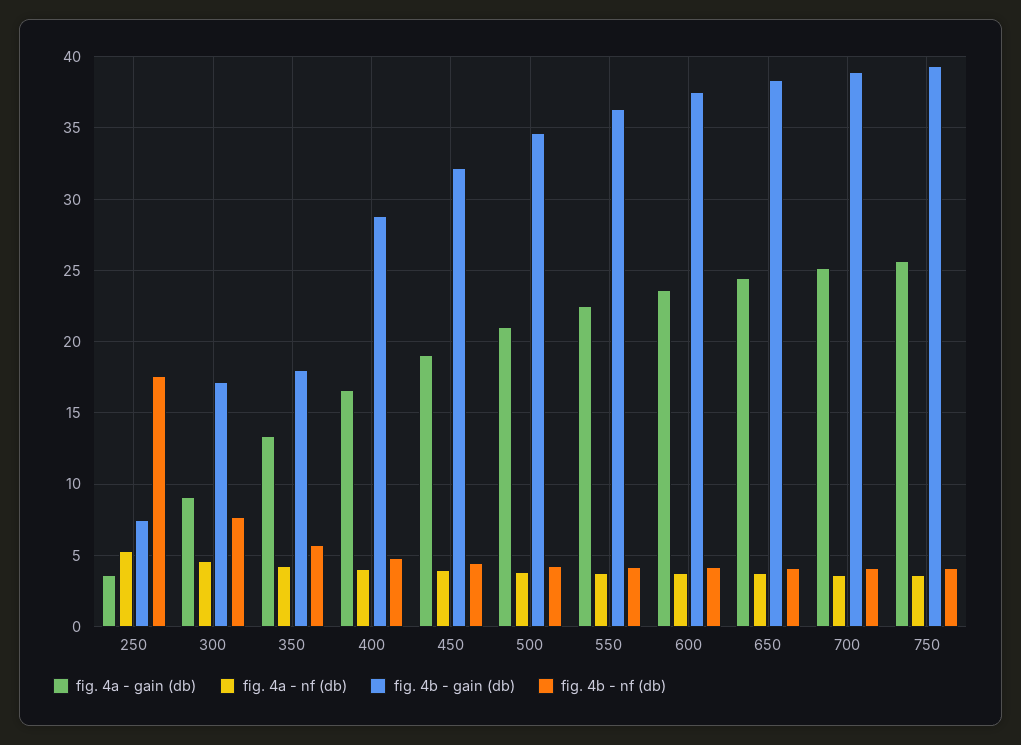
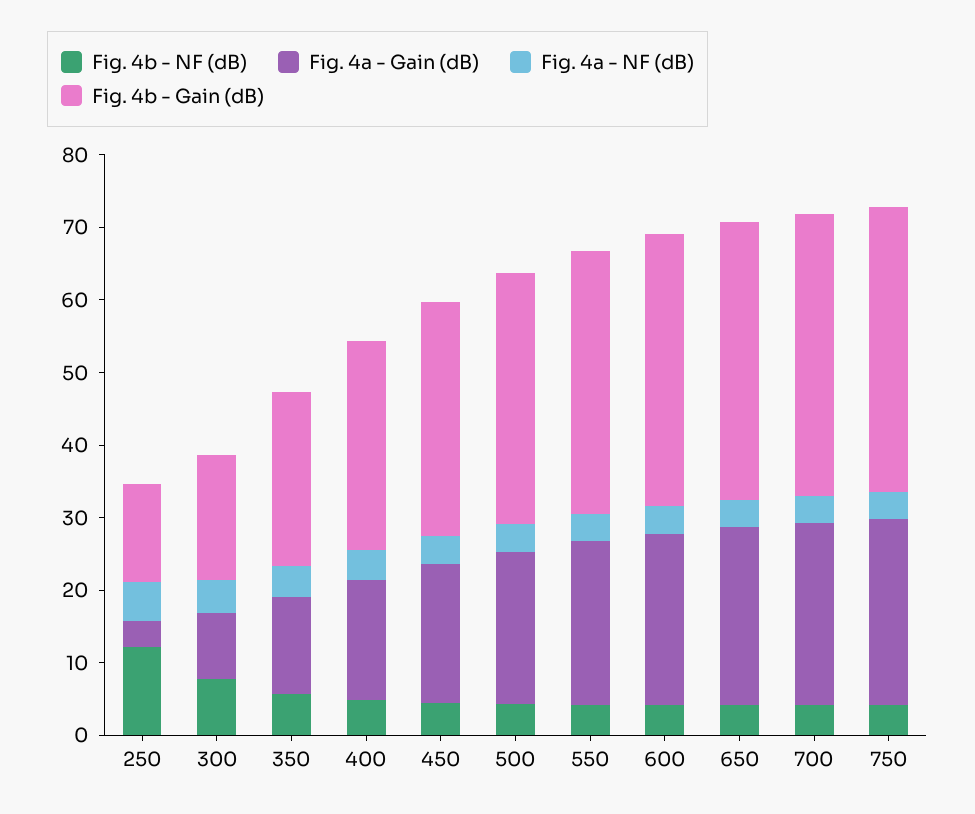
fig. 4b - gain (db), 250: 7.5 -> 14
fig. 4b - nf (db), 250: 17.5 -> 12
fig. 4b - gain (db), 350: 18 -> 24

